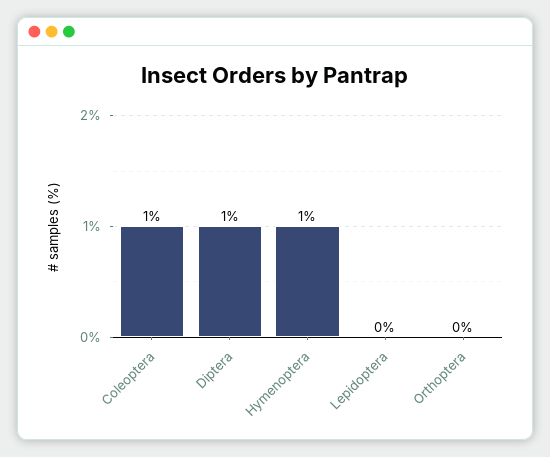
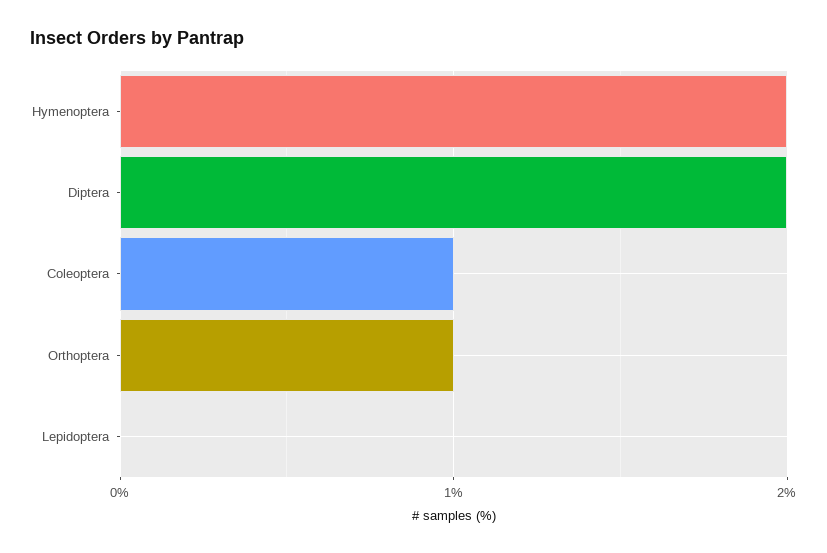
Diptera: 1 -> 2
Hymenoptera: 1 -> 2
Orthoptera: 0 -> 1

